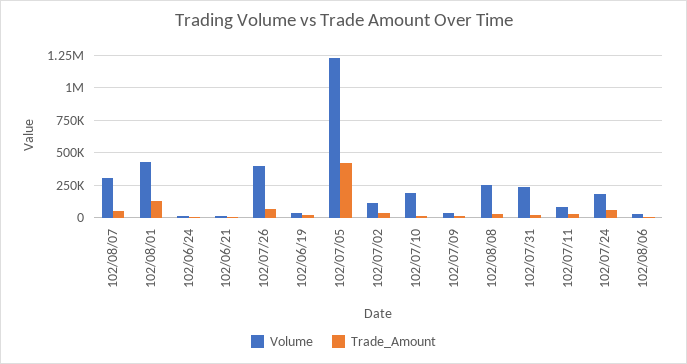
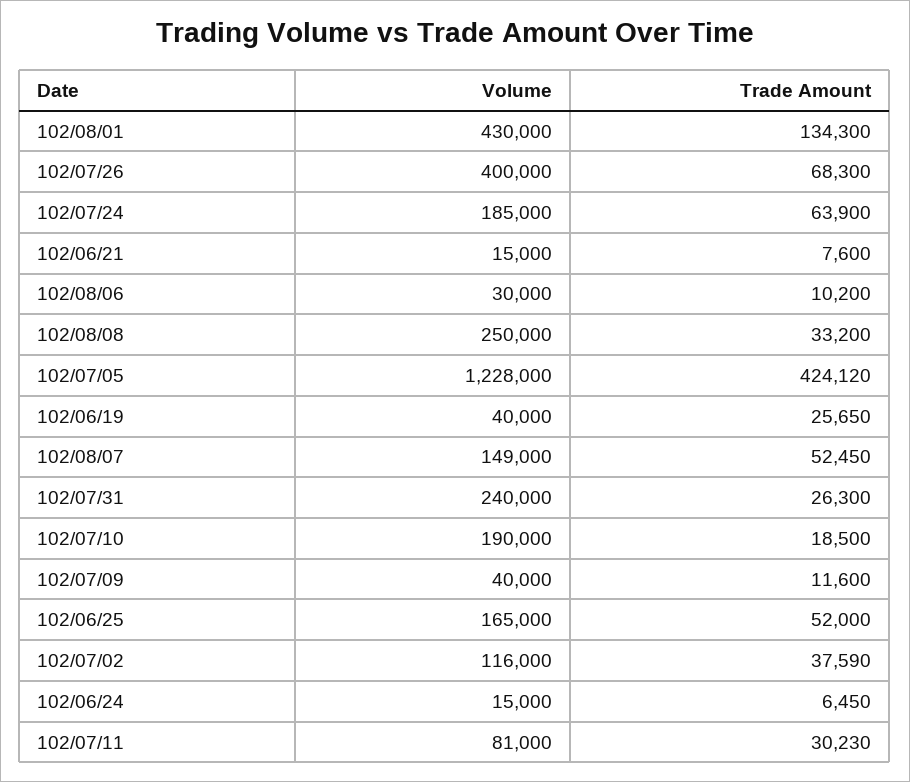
Volume, 102/08/07: 300000 -> 149000
Volume, 102/06/25: none -> 165000
Trade_Amount, 102/06/25: none -> 52000

